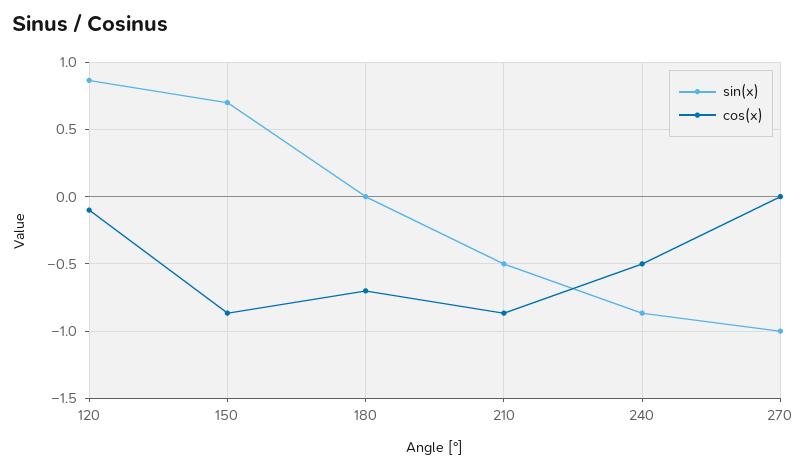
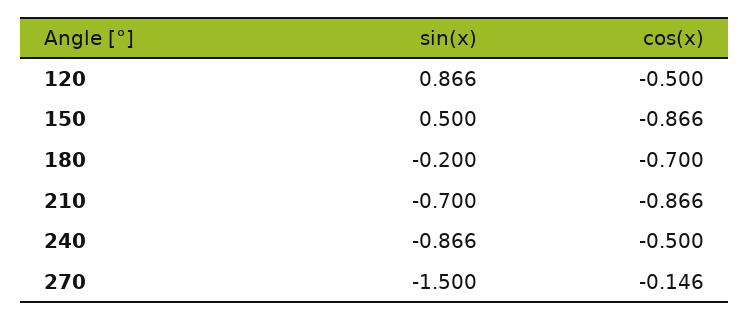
cos(x), 120: -0.1 -> -0.5
sin(x), 150: 0.7 -> 0.5
sin(x), 180: 0 -> -0.2
sin(x), 210: -0.5 -> -0.7
sin(x), 270: -1 -> -1.5
cos(x), 270: 0 -> -0.146

